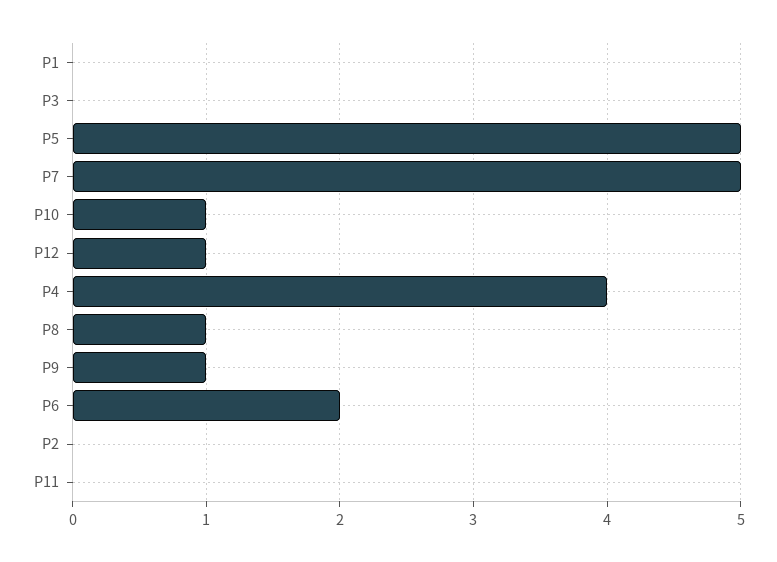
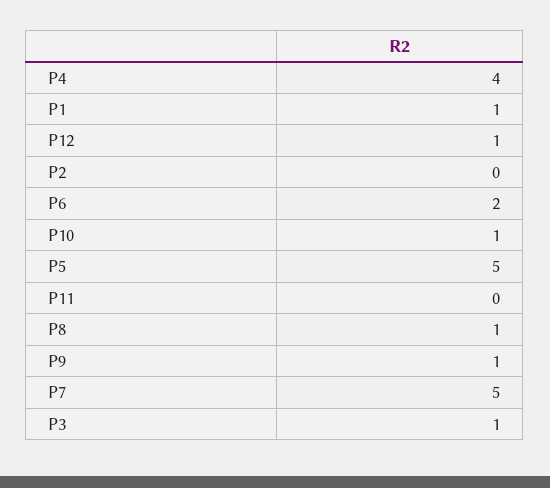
P1: 0 -> 1
P3: 0 -> 1

